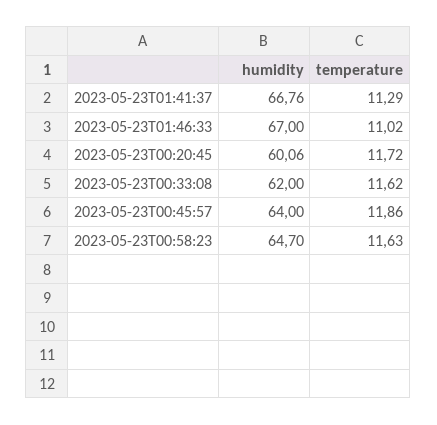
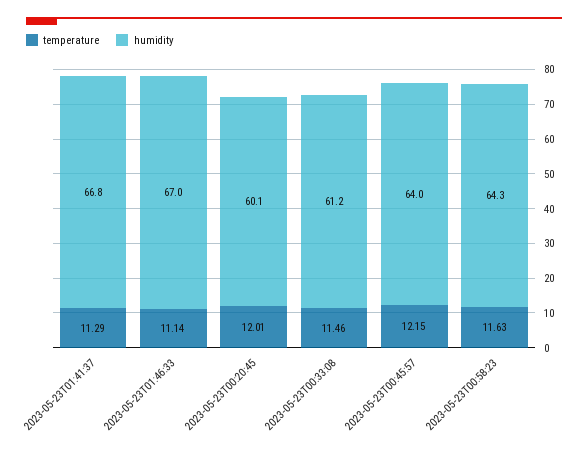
temperature, 2023-05-23T01:46:33: 11.02 -> 11.14
temperature, 2023-05-23T00:20:45: 11.72 -> 12.01
humidity, 2023-05-23T00:33:08: 62 -> 61.2
temperature, 2023-05-23T00:33:08: 11.62 -> 11.46
temperature, 2023-05-23T00:45:57: 11.86 -> 12.15
humidity, 2023-05-23T00:58:23: 64.7 -> 64.3

